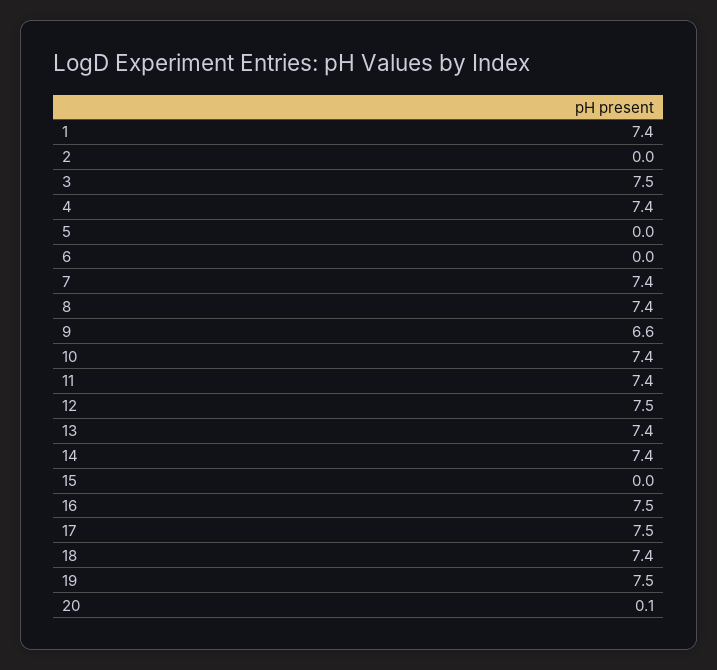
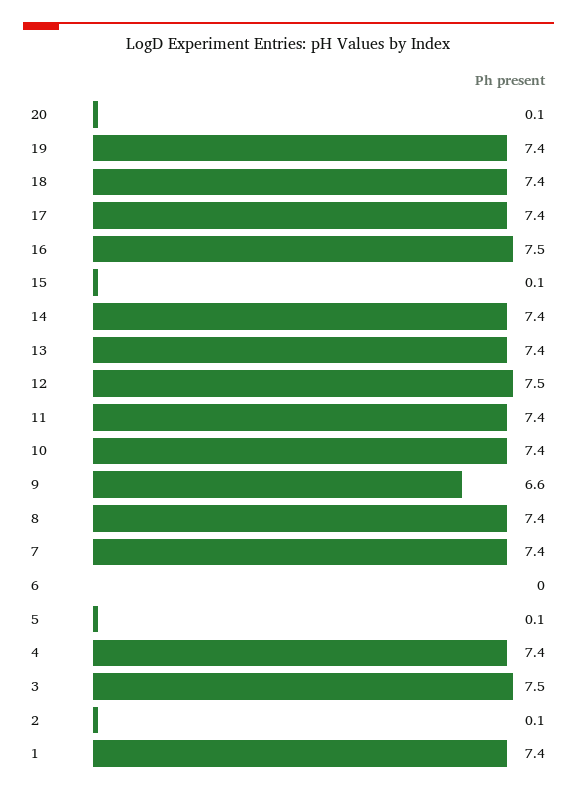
2: 0 -> 0.1
5: 0 -> 0.1
15: 0 -> 0.1
17: 7.5 -> 7.4
19: 7.5 -> 7.4

